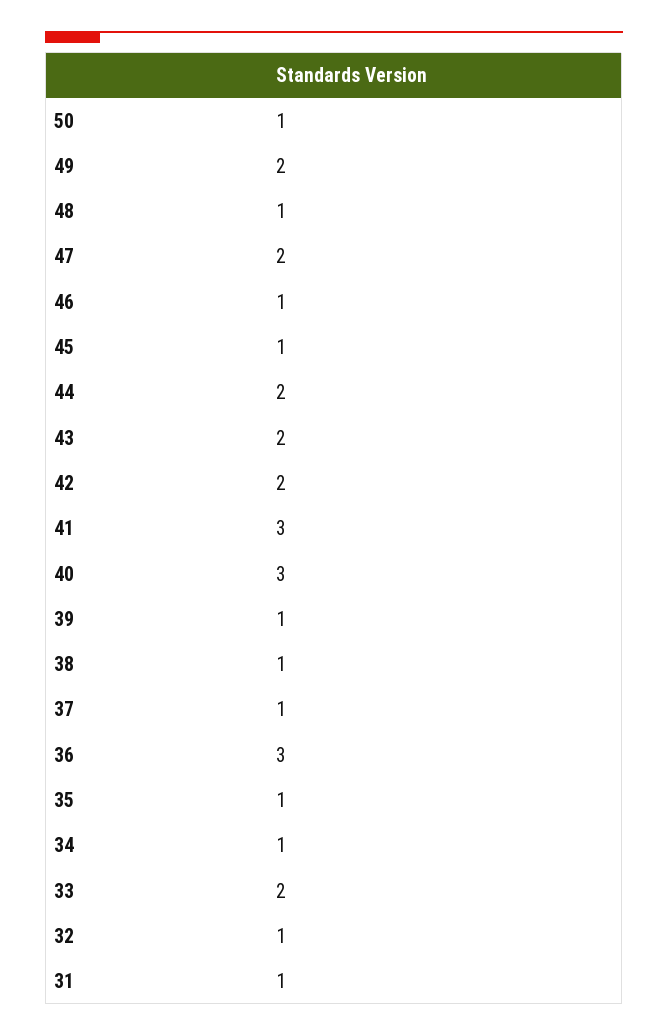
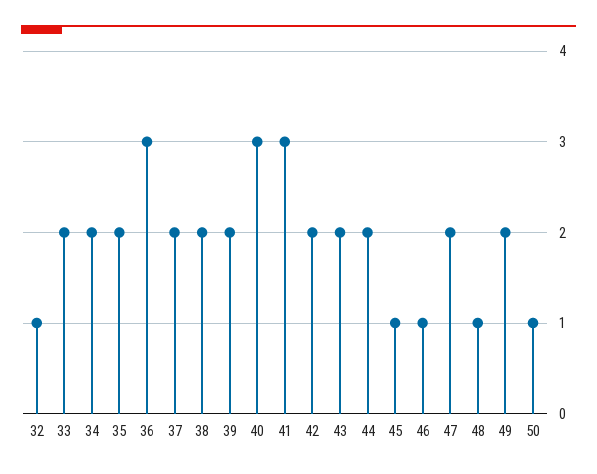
39: 1 -> 2
38: 1 -> 2
37: 1 -> 2
35: 1 -> 2
34: 1 -> 2
31: 1 -> none

